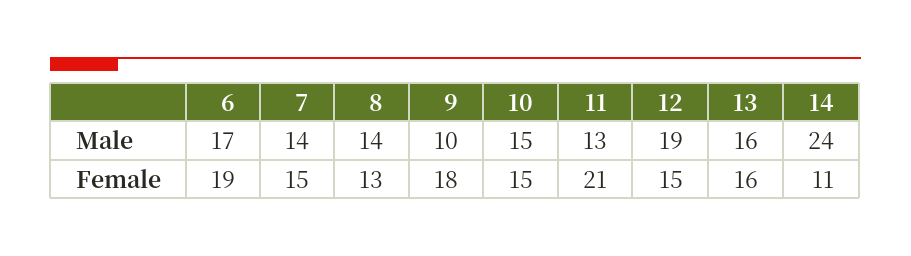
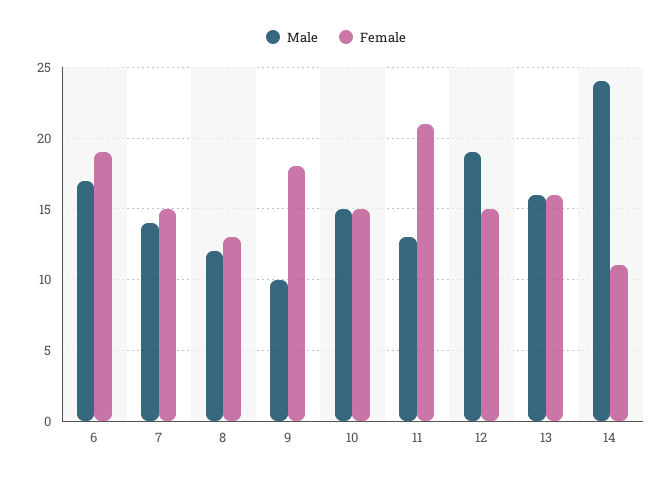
Male, 8: 14 -> 12

